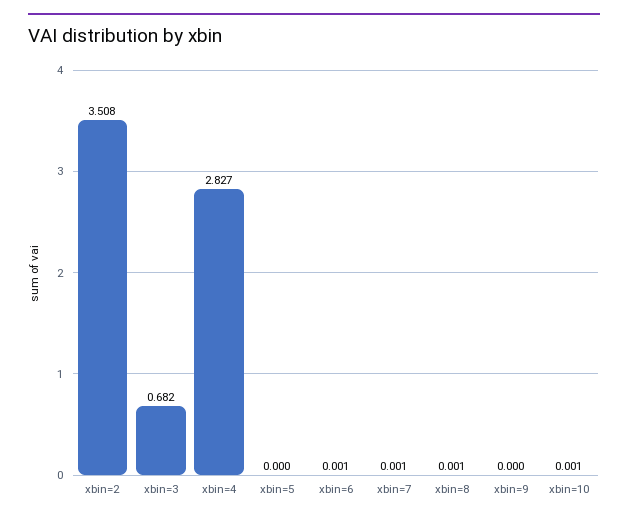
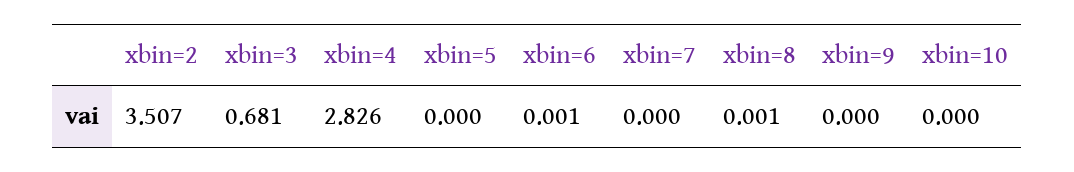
xbin=2: 3.508 -> 3.507
xbin=3: 0.682 -> 0.681
xbin=4: 2.827 -> 2.826
xbin=7: 0.001 -> 0
xbin=10: 0.001 -> 0

